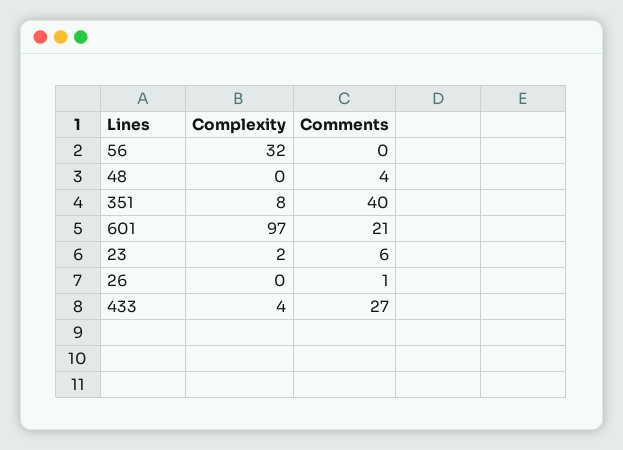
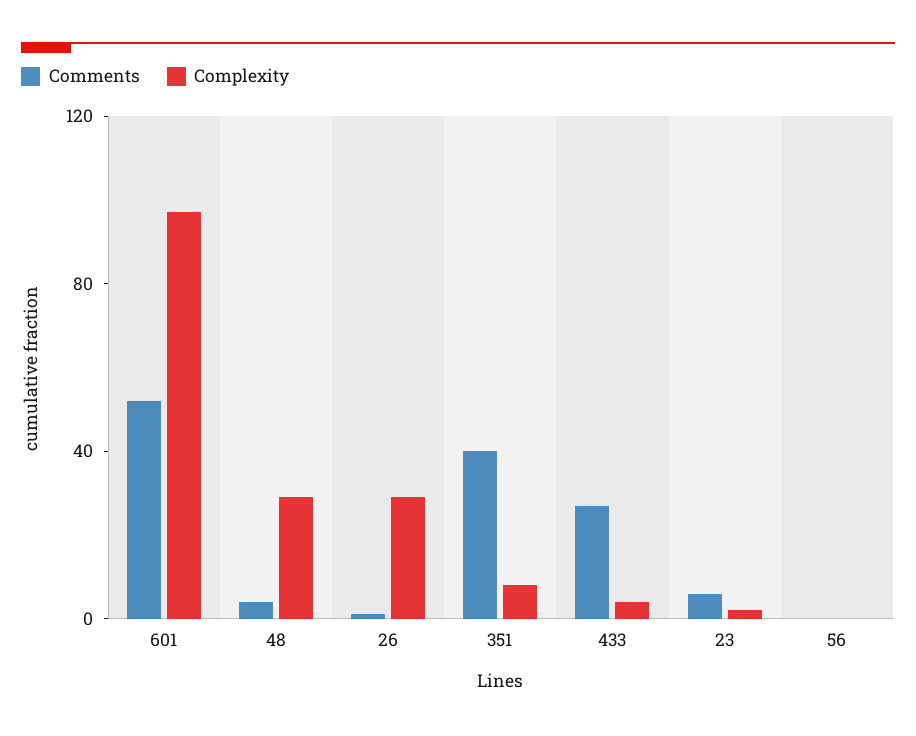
Complexity, 56: 32 -> 0
Complexity, 48: 0 -> 30
Comments, 601: 21 -> 50
Complexity, 26: 0 -> 30

